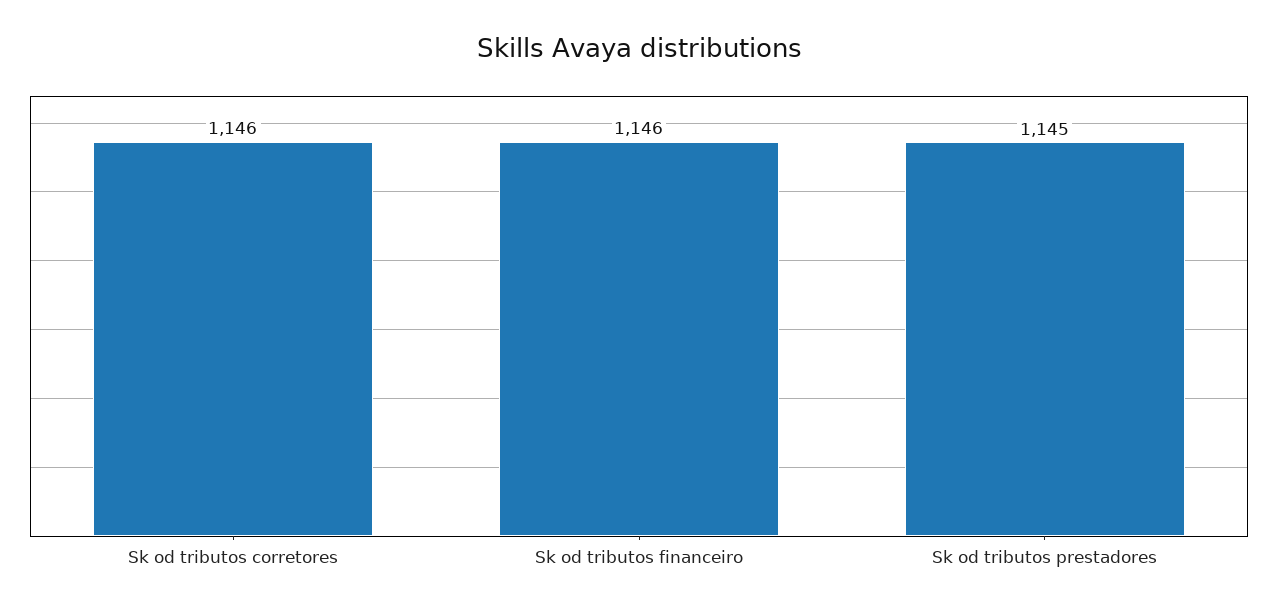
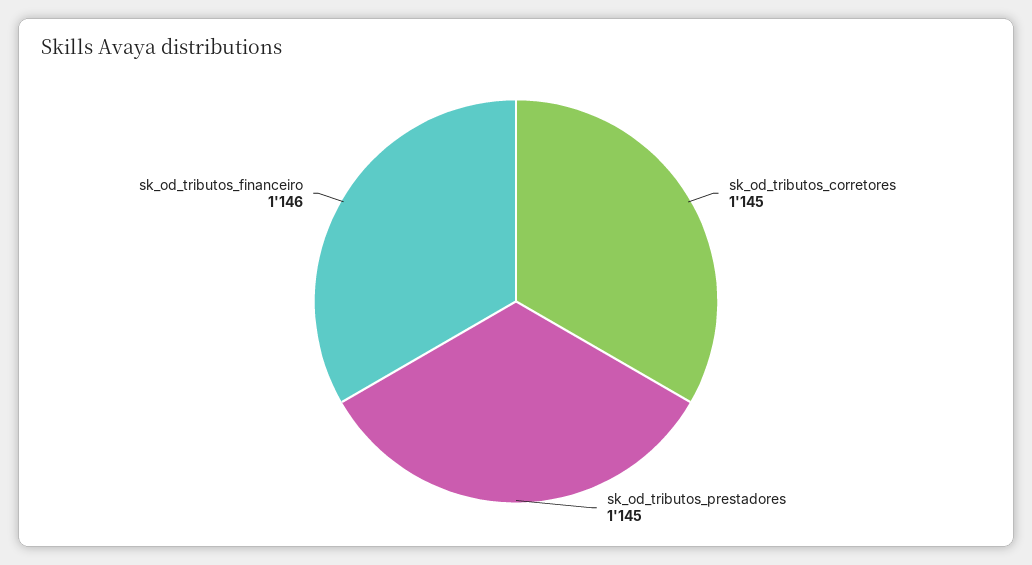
Sk od tributos corretores: 1146 -> 1145

